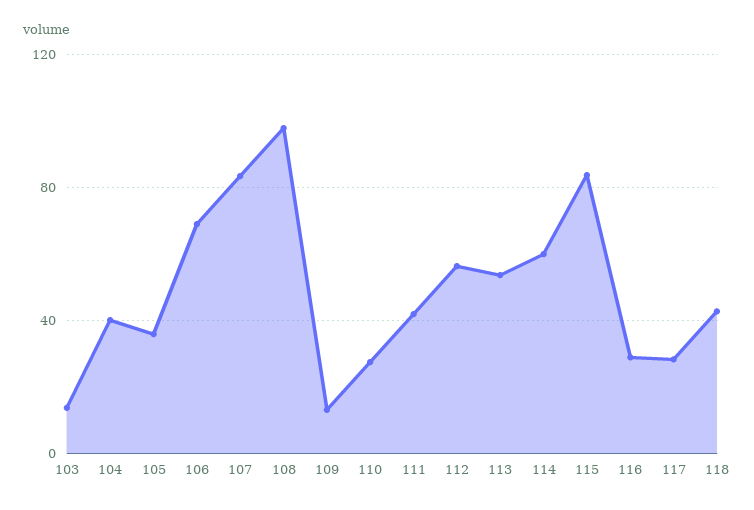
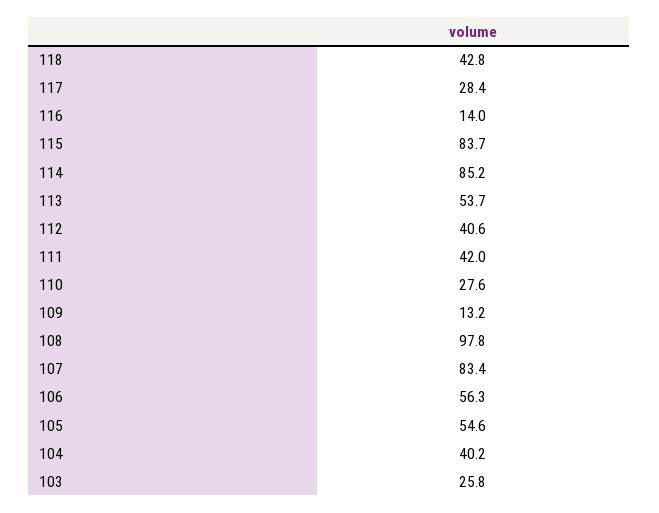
103: 15 -> 25.8
105: 35 -> 54.6
106: 70 -> 56.3
112: 55 -> 40.6
114: 60 -> 85.2
116: 30 -> 14

